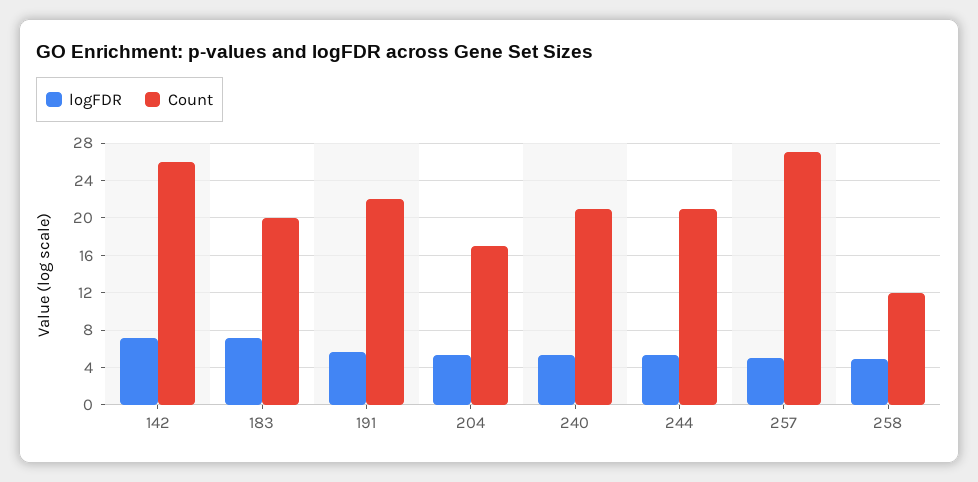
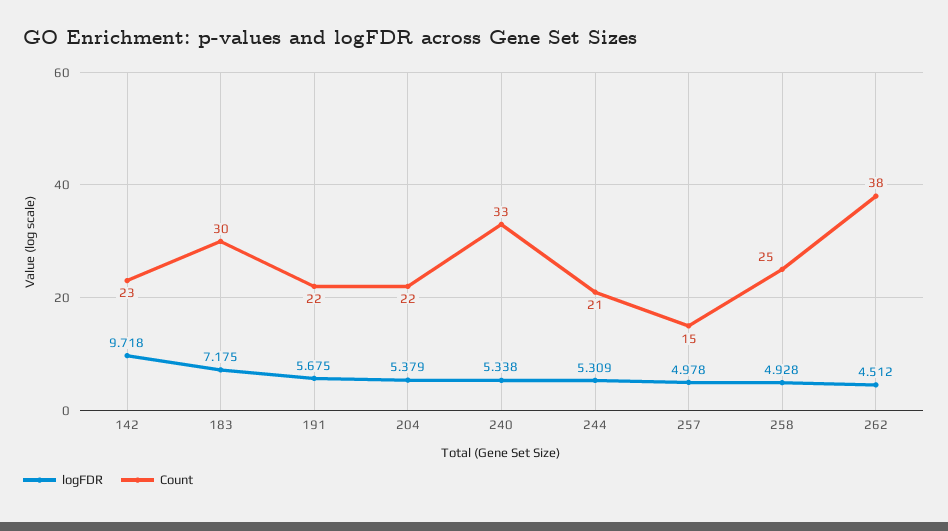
logFDR, 142: 7 -> 9.718
Count, 142: 26 -> 23
Count, 183: 20 -> 30
Count, 204: 17 -> 22
Count, 240: 21 -> 33
Count, 257: 27 -> 15
Count, 258: 12 -> 25
logFDR, 262: none -> 4.512
Count, 262: none -> 38

